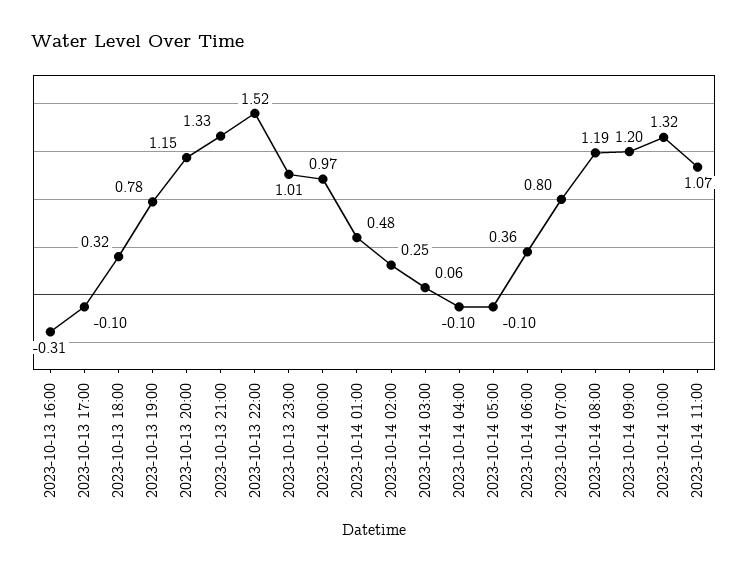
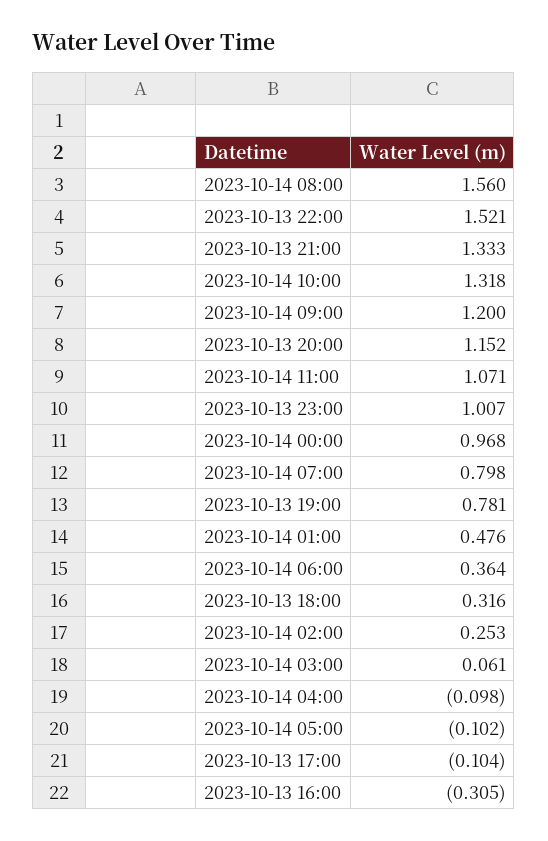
2023-10-14 08:00: 1.19 -> 1.56

